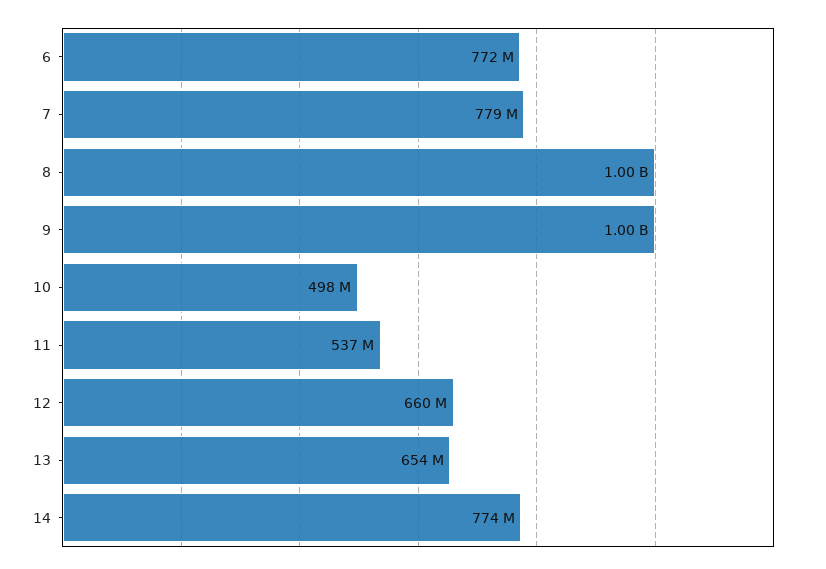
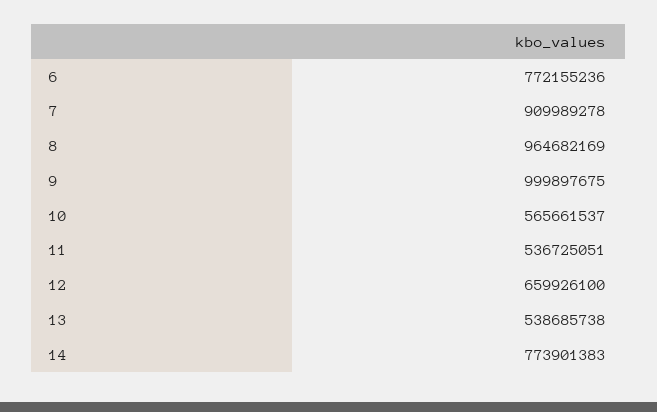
7: 779000000 -> 909989278
8: 1000000000 -> 964682169
10: 498000000 -> 565661537
13: 654000000 -> 538685738

